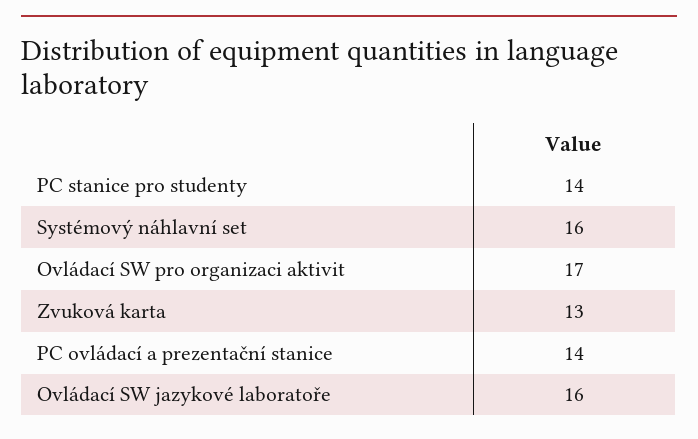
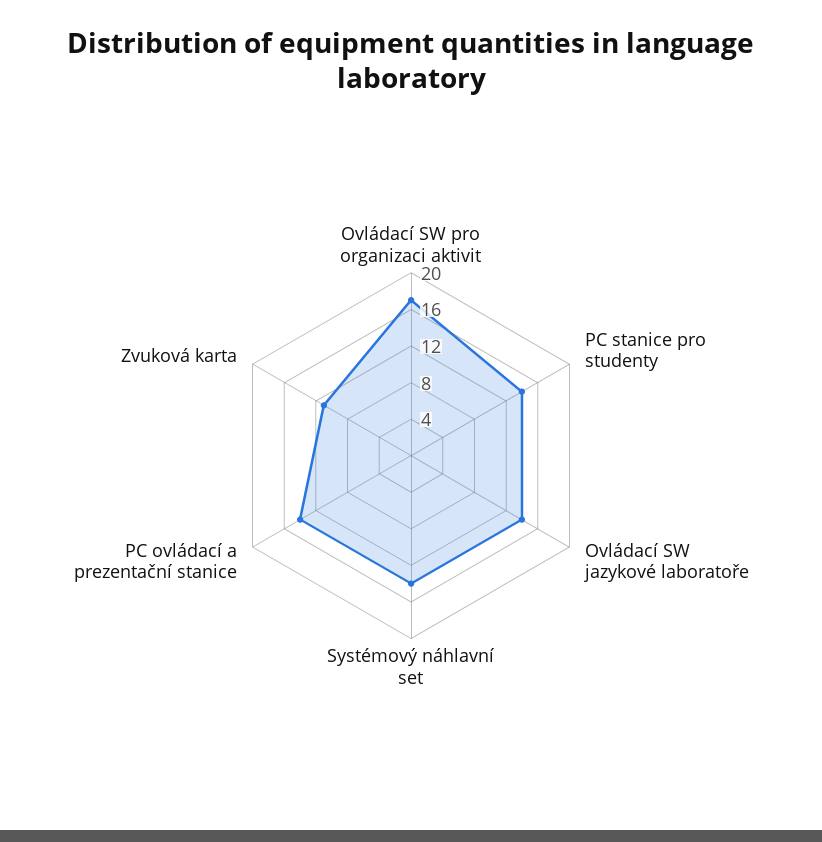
Systémový náhlavní set: 16 -> 14
Zvuková karta: 13 -> 11
Ovládací SW jazykové laboratoře: 16 -> 14

